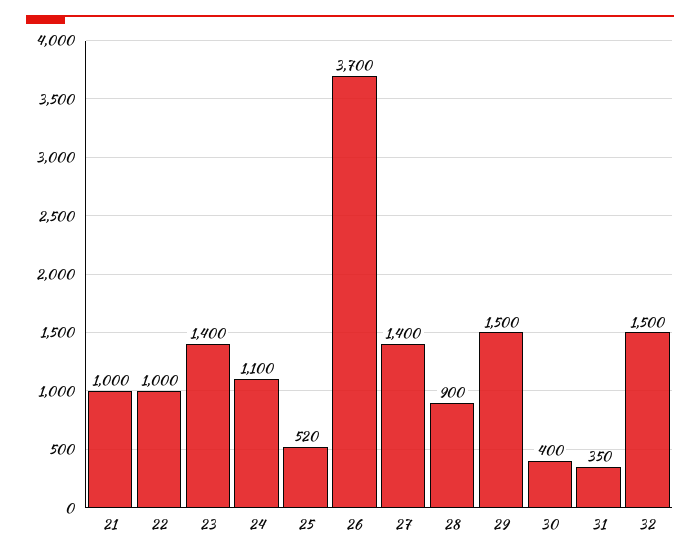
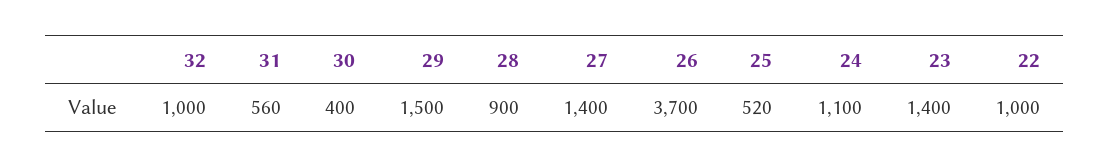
21: 1000 -> none
31: 350 -> 560
32: 1500 -> 1000

